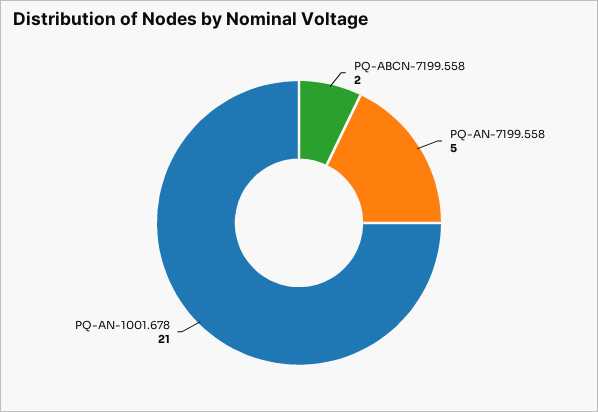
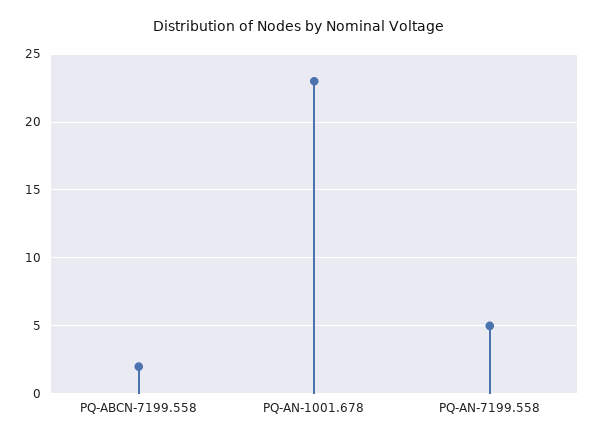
PQ-AN-1001.678: 21 -> 23

